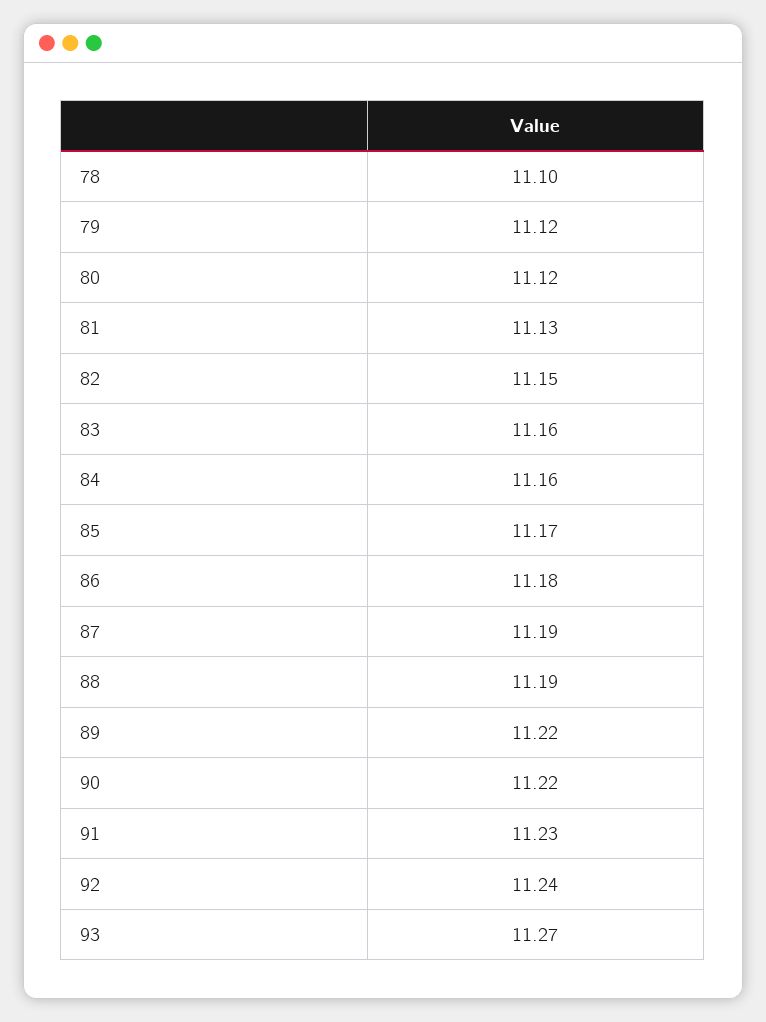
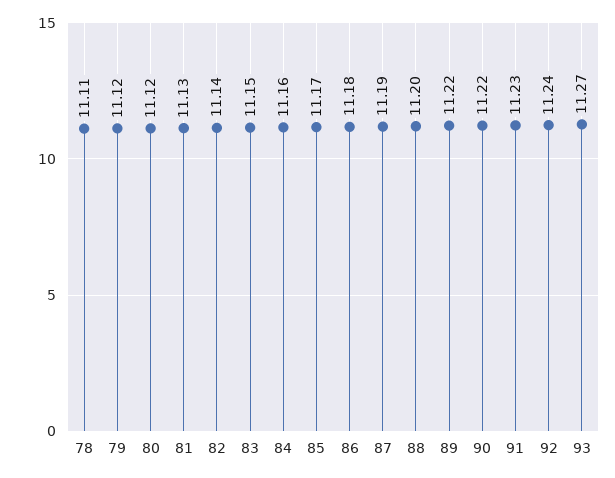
78: 11.1 -> 11.11
82: 11.15 -> 11.14
83: 11.16 -> 11.15
88: 11.19 -> 11.2

